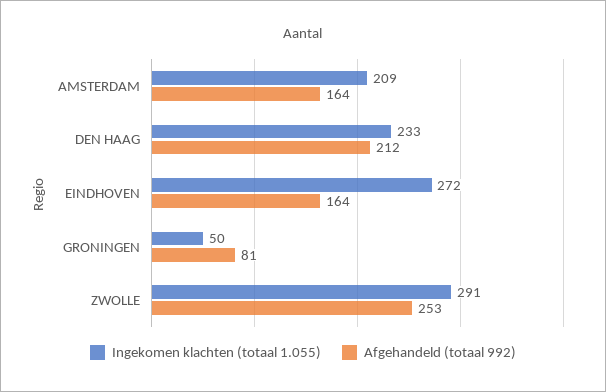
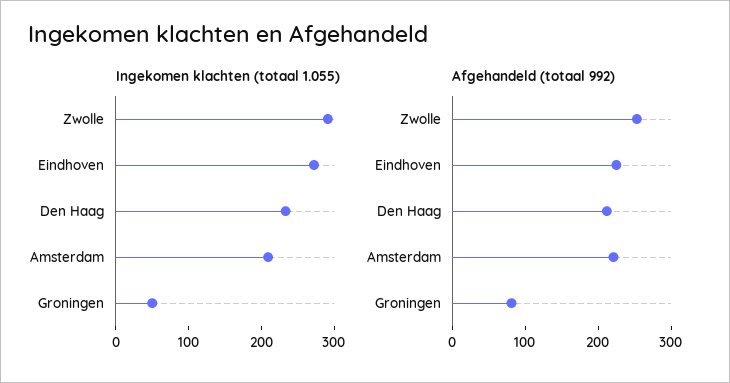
Afgehandeld (totaal 992), AMSTERDAM: 164 -> 220
Afgehandeld (totaal 992), EINDHOVEN: 164 -> 220

